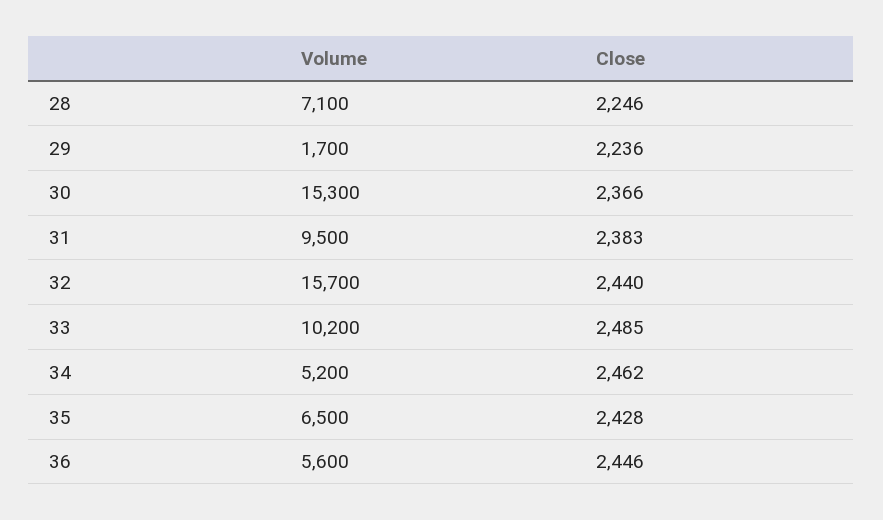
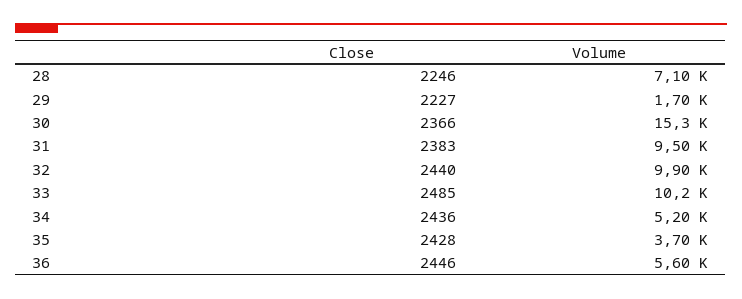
Close, 29: 2236 -> 2227
Volume, 32: 15700 -> 9900
Close, 34: 2462 -> 2436
Volume, 35: 6500 -> 3700

